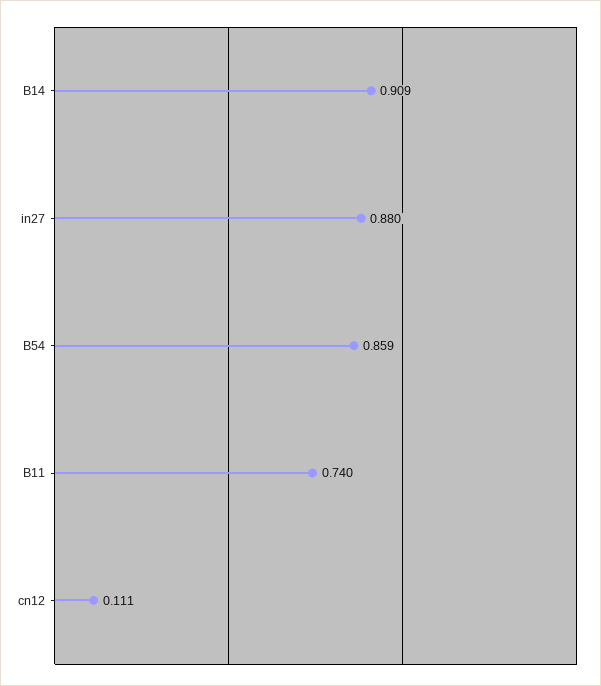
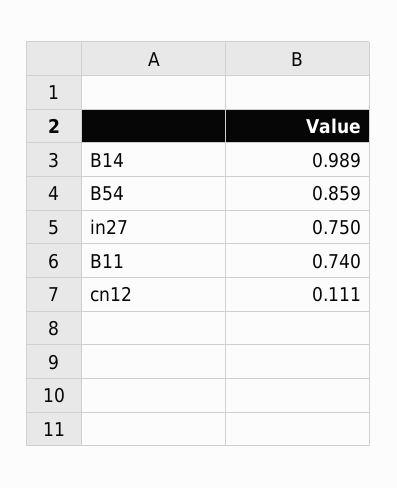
B14: 0.909 -> 0.989
in27: 0.88 -> 0.75

